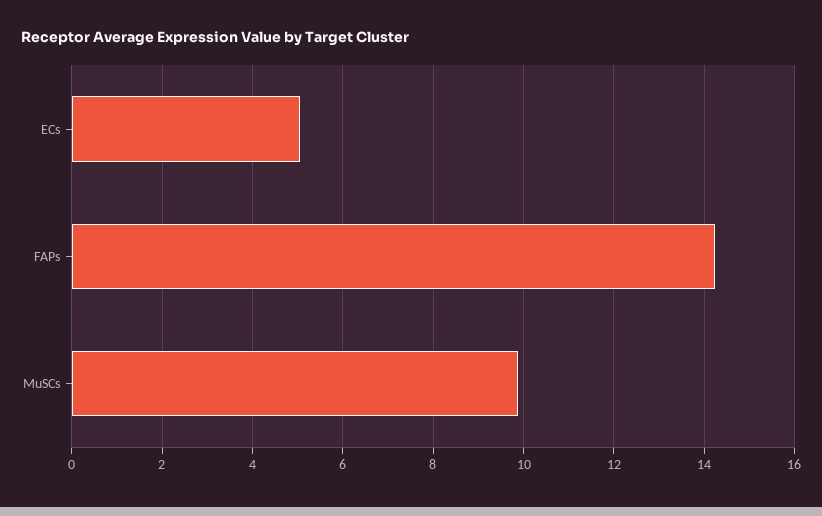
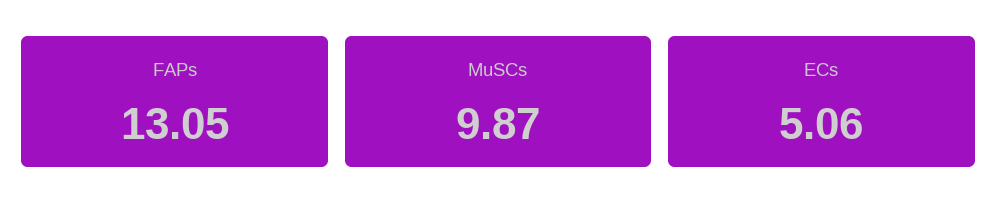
FAPs: 14.2 -> 13.05

